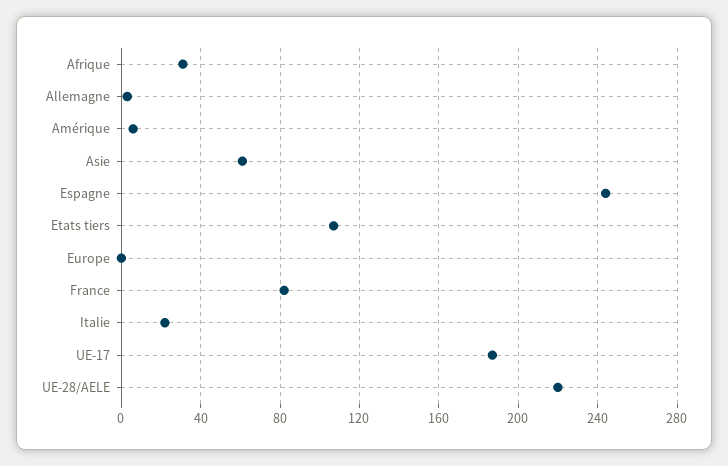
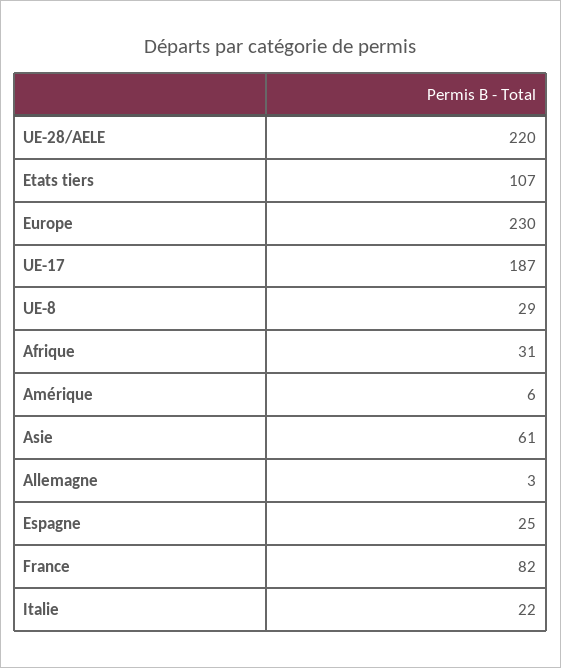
Espagne: 245 -> 25
Europe: 0 -> 230
UE-8: none -> 29

